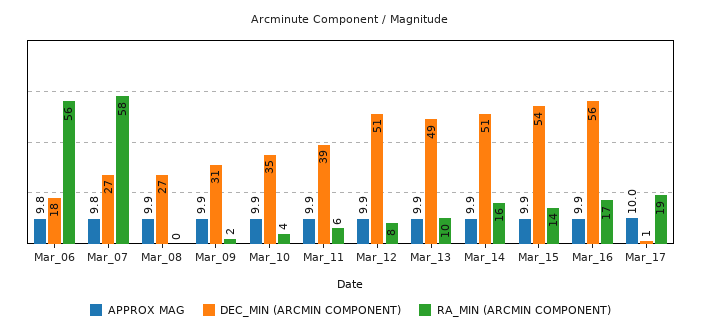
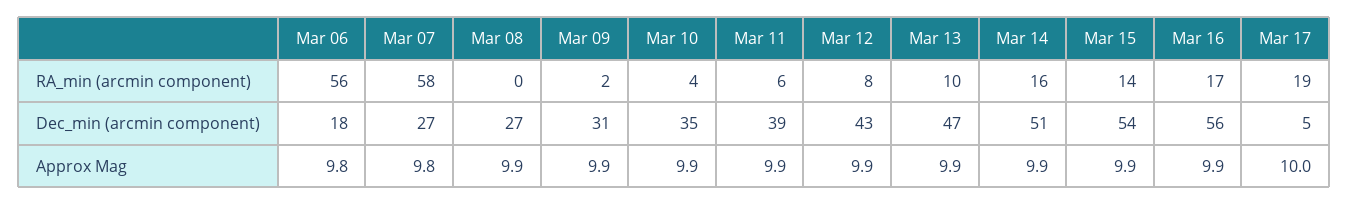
DEC_MIN (ARCMIN COMPONENT), Mar_12: 51 -> 43
DEC_MIN (ARCMIN COMPONENT), Mar_13: 49 -> 47
DEC_MIN (ARCMIN COMPONENT), Mar_17: 1 -> 5

